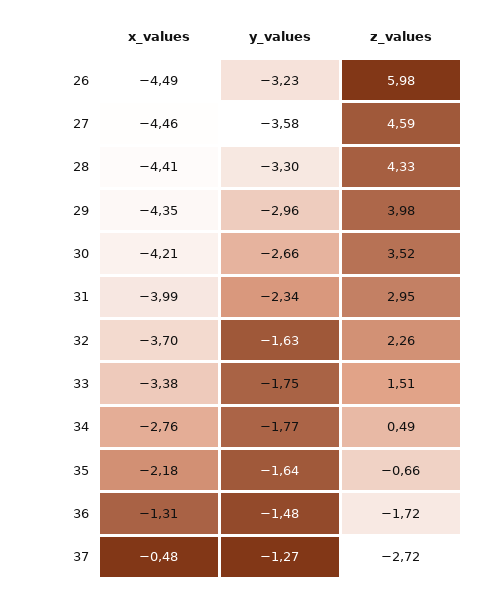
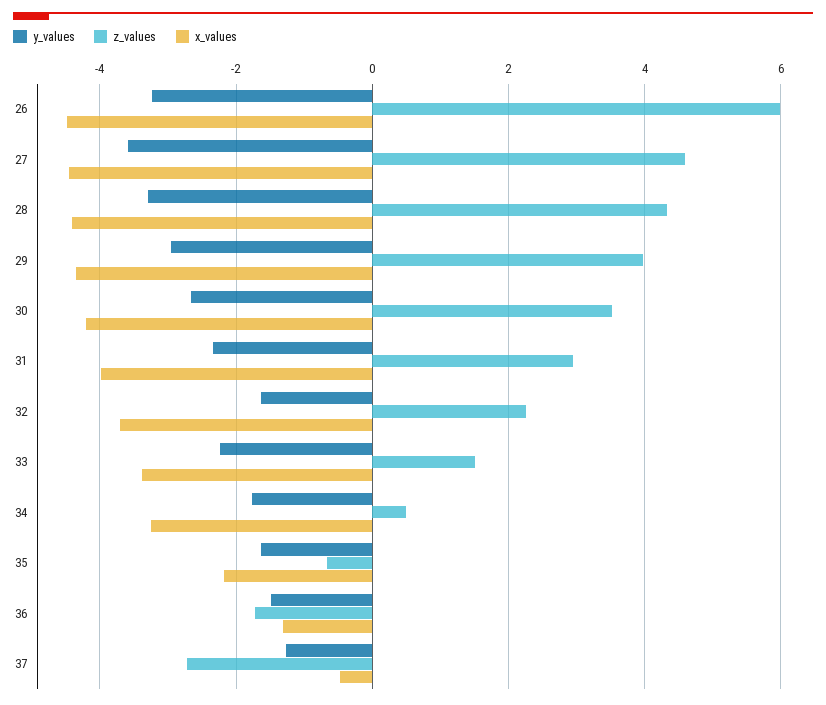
y_values, 33: -1.75 -> -2.2
x_values, 34: -2.76 -> -3.2

